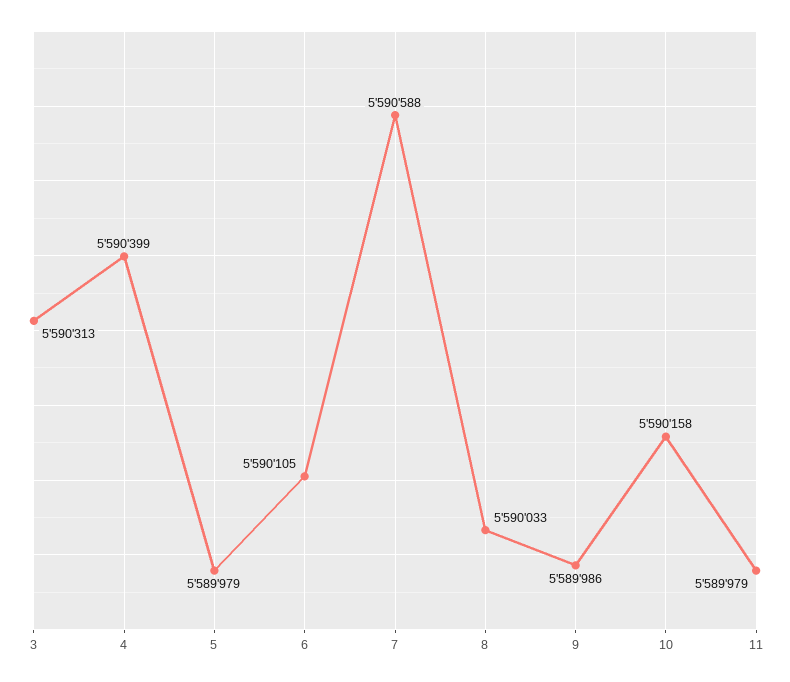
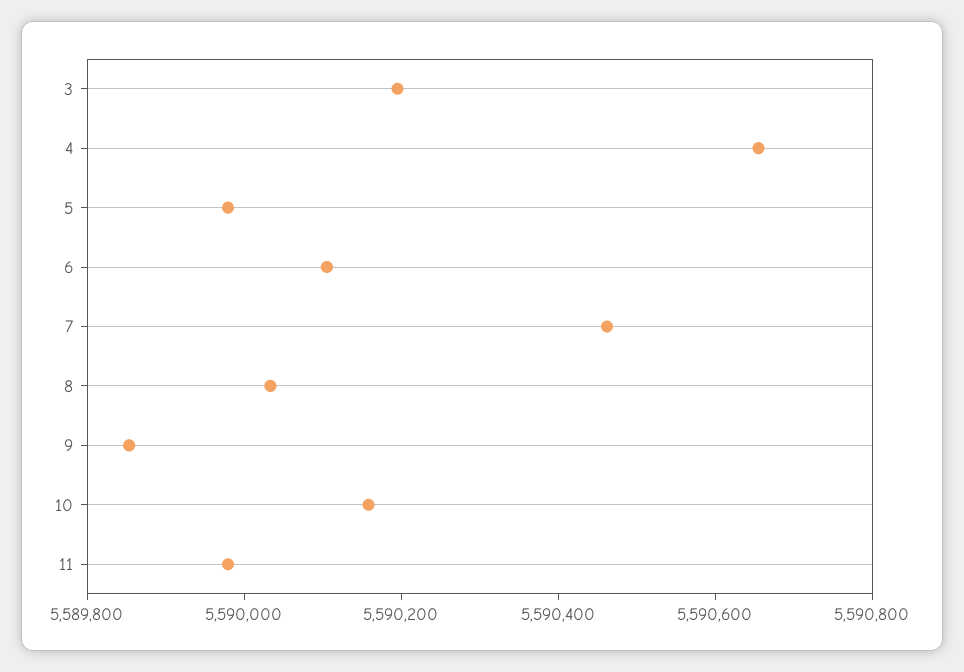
3: 5590313 -> 5590200
4: 5590399 -> 5590650
7: 5590588 -> 5590450
9: 5589986 -> 5589850

